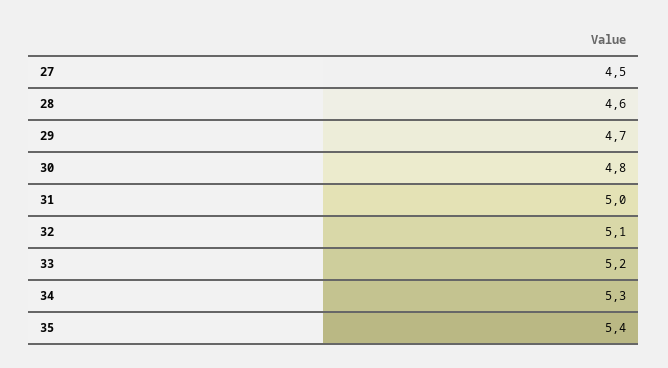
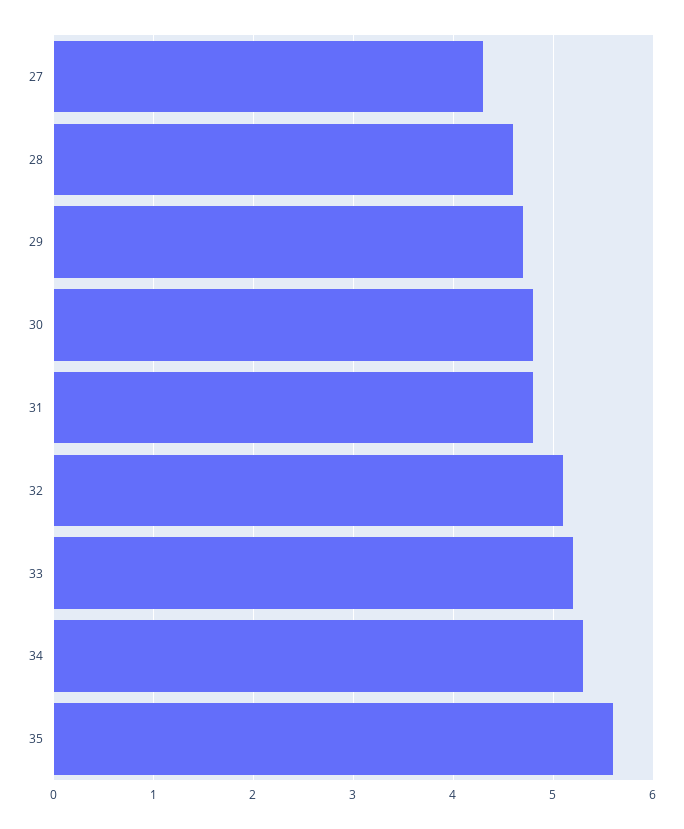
27: 4.5 -> 4.3
31: 5 -> 4.8
35: 5.4 -> 5.6

